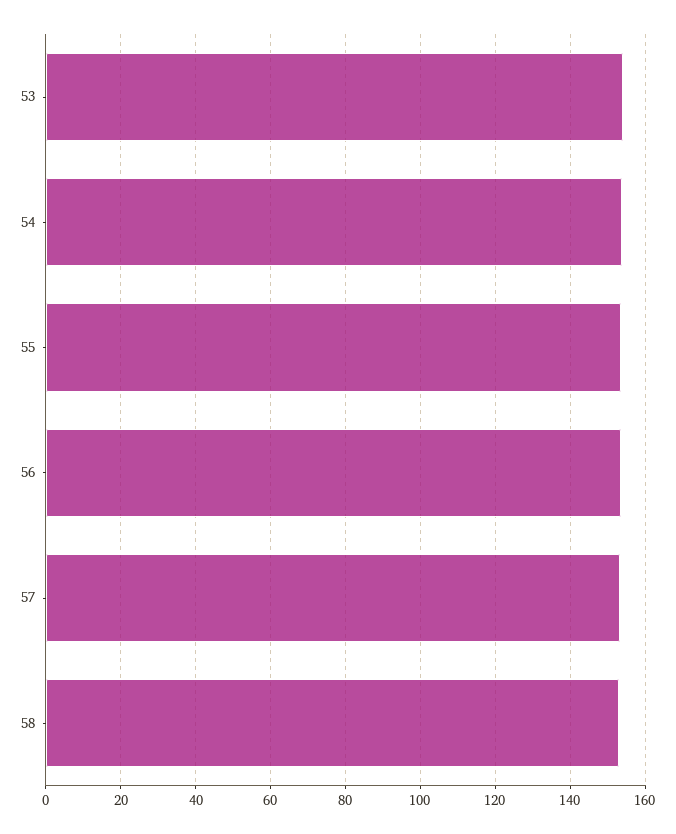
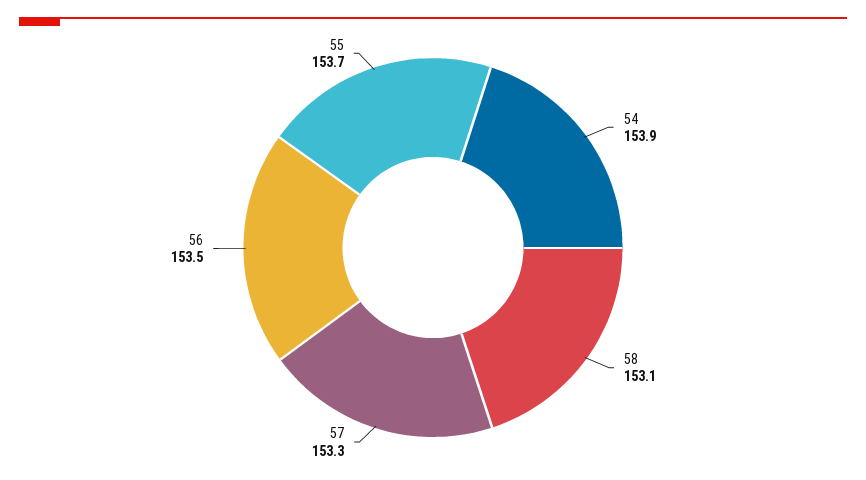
53: 154 -> none

